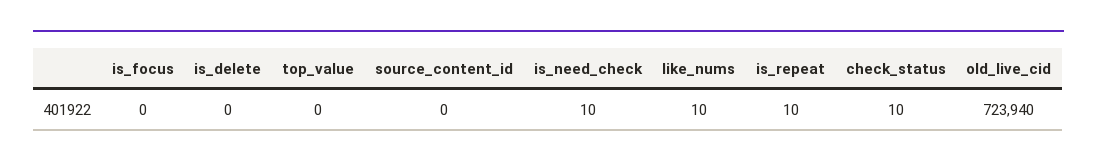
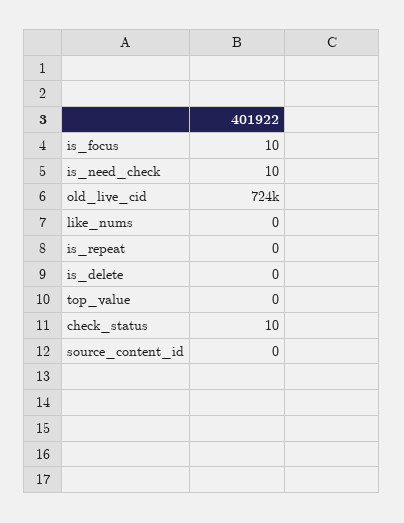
is_focus: 0 -> 10
like_nums: 10 -> 0
is_repeat: 10 -> 0

